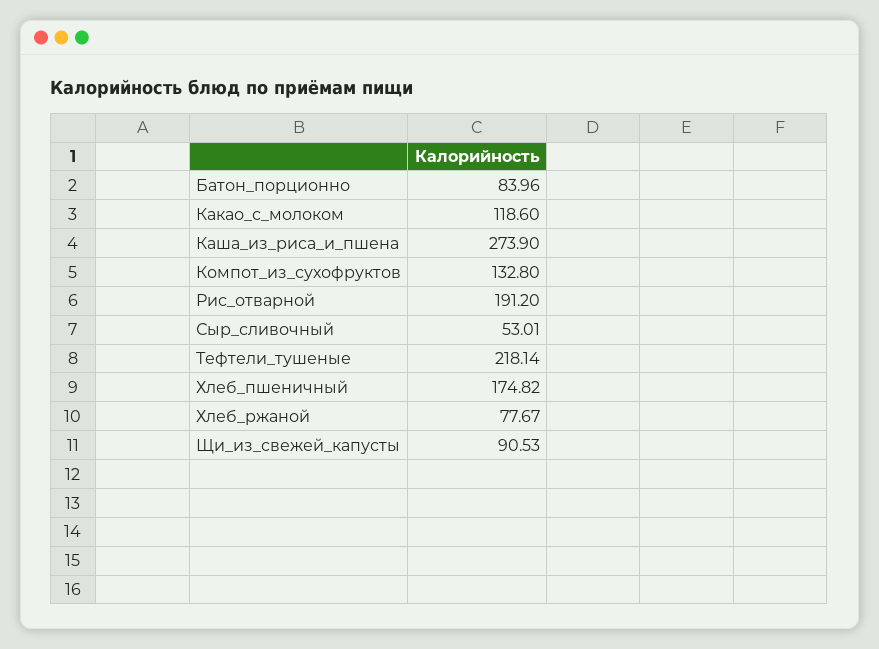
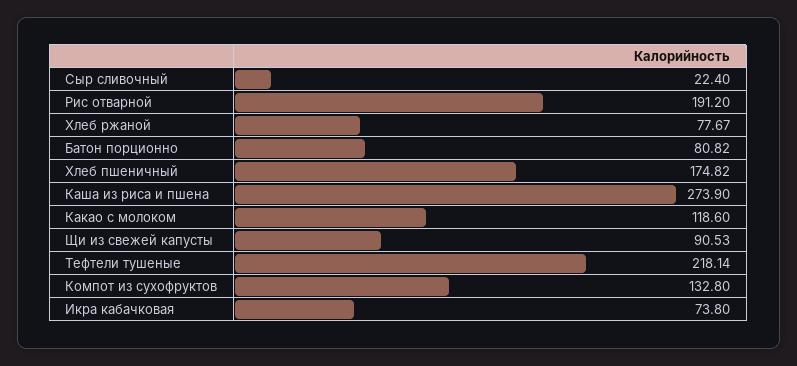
Батон_порционно: 83.96 -> 80.82
Сыр_сливочный: 53.01 -> 22.4
Икра кабачковая: none -> 73.8

